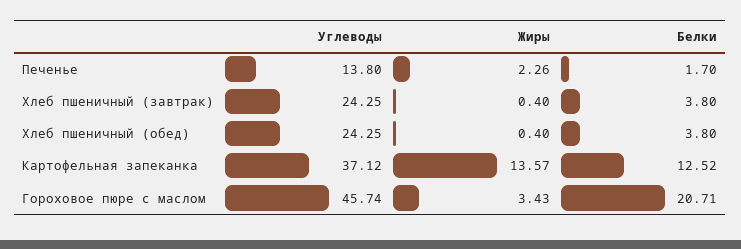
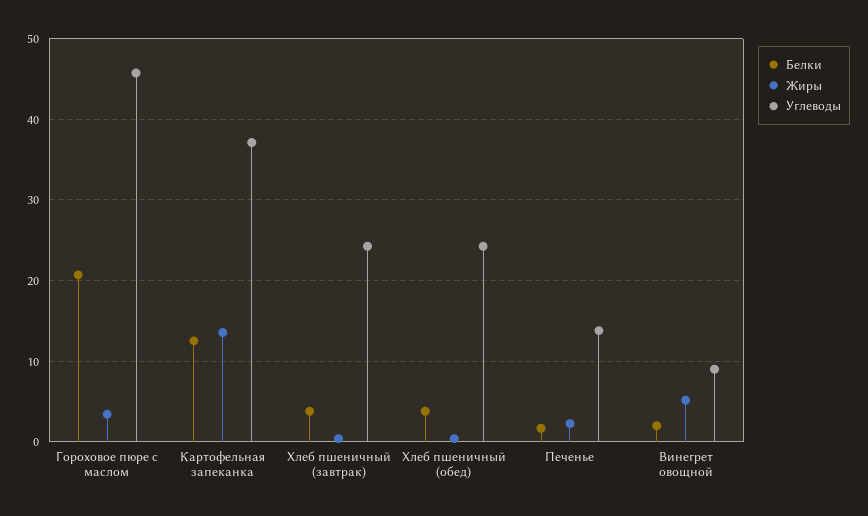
Белки, Винегрет овощной: none -> 2
Жиры, Винегрет овощной: none -> 5
Углеводы, Винегрет овощной: none -> 9

